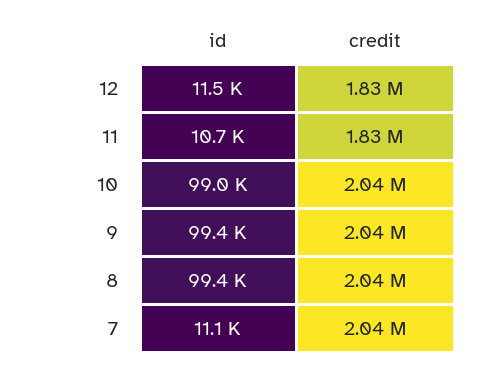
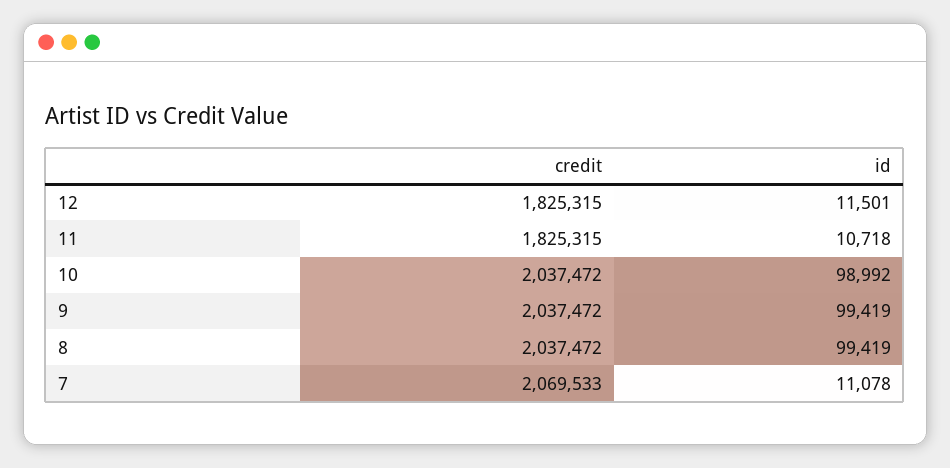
credit, 7: 2040000 -> 2069533

